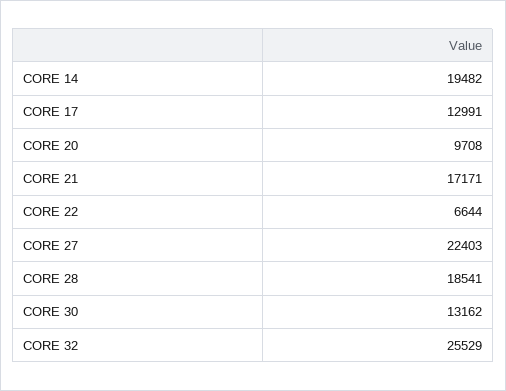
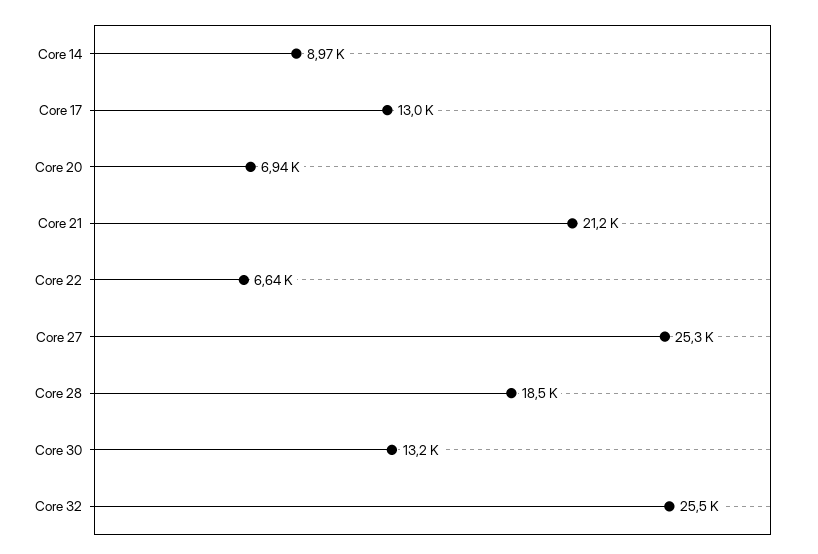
CORE 14: 19482 -> 8970
CORE 20: 9708 -> 6940
CORE 21: 17171 -> 21200
CORE 27: 22403 -> 25300

